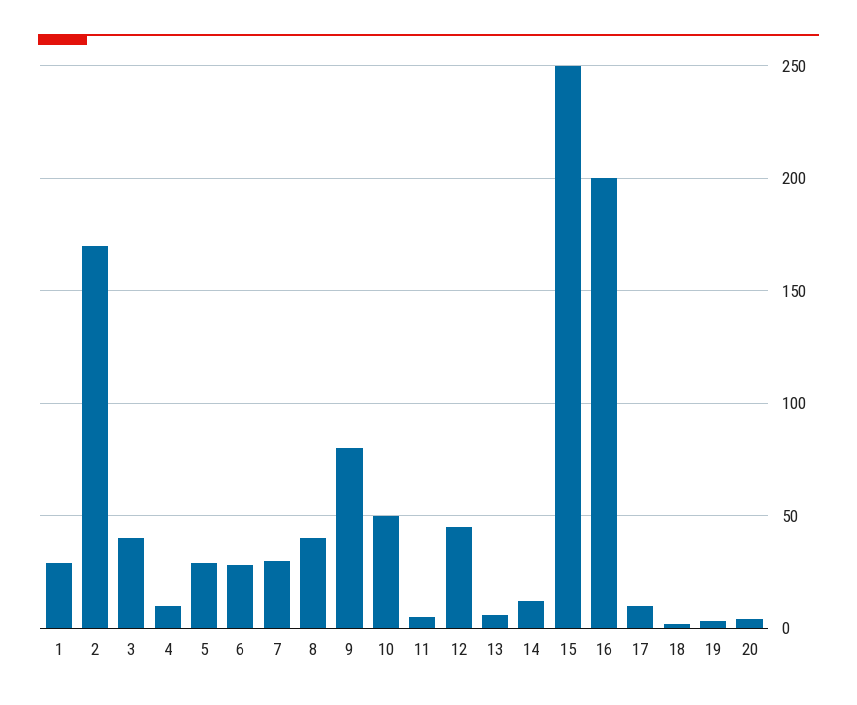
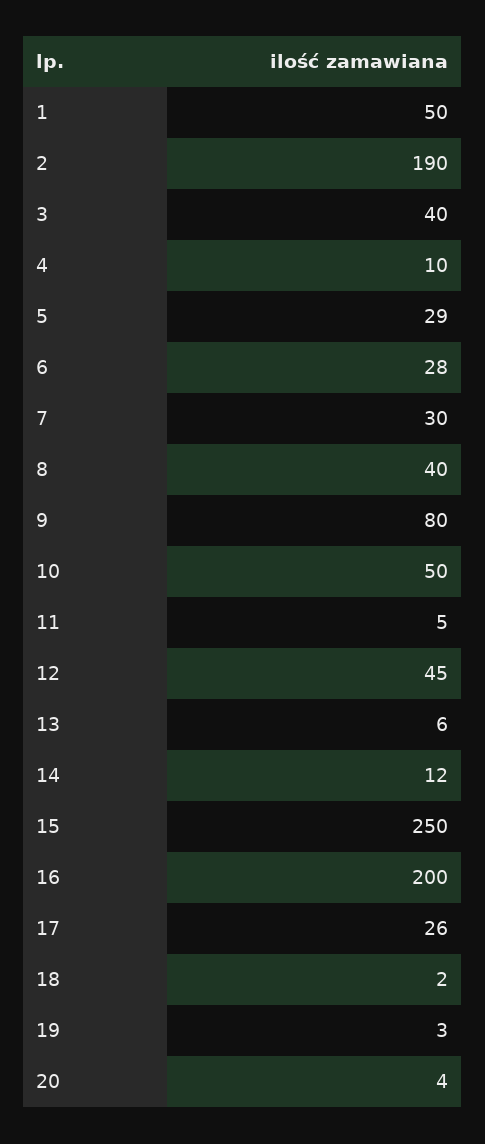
1: 30 -> 50
2: 170 -> 190
17: 10 -> 26

